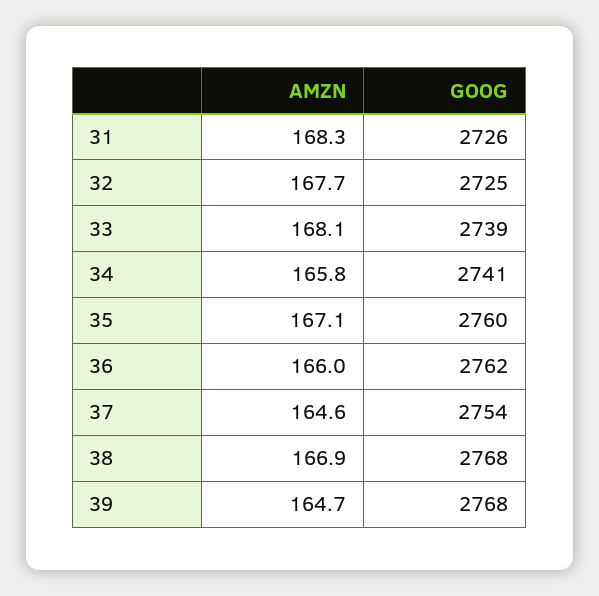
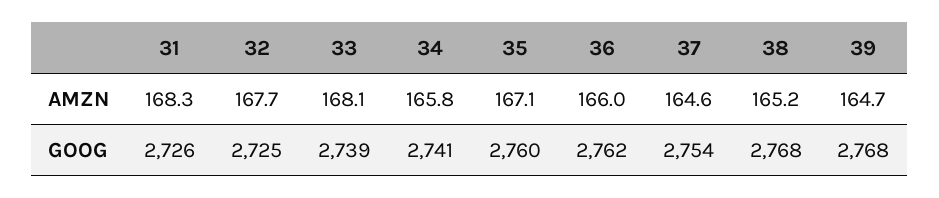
AMZN, 38: 166.9 -> 165.2

